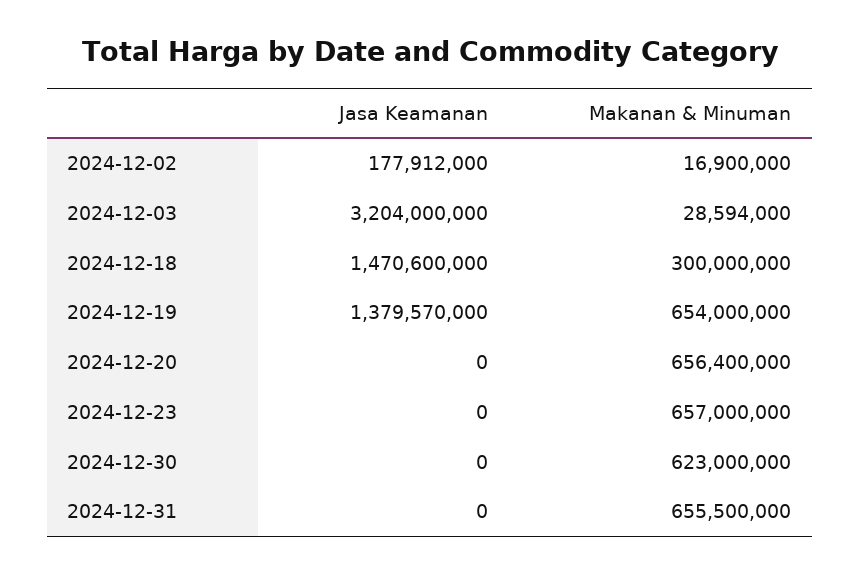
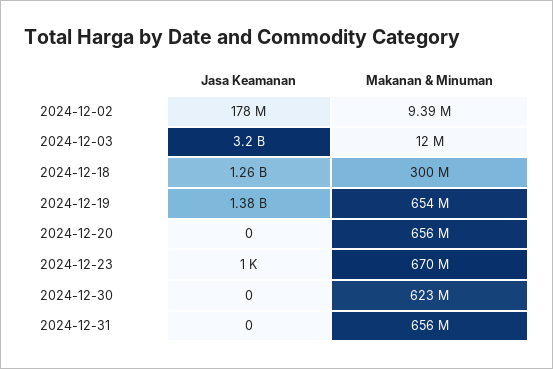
Makanan & Minuman, 2024-12-02: 16900000 -> 9390000
Makanan & Minuman, 2024-12-03: 28594000 -> 12000000
Jasa Keamanan, 2024-12-18: 1470600000 -> 1260000000
Jasa Keamanan, 2024-12-23: 0 -> 1000
Makanan & Minuman, 2024-12-23: 657000000 -> 670000000

